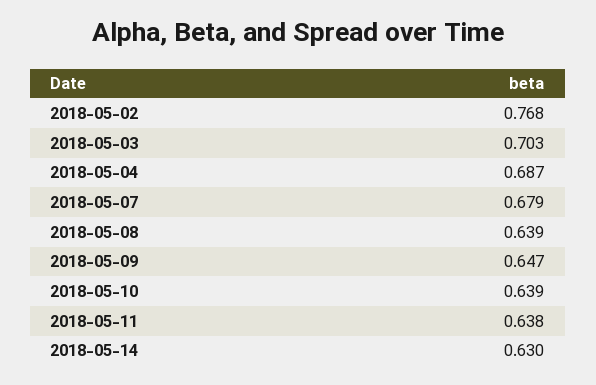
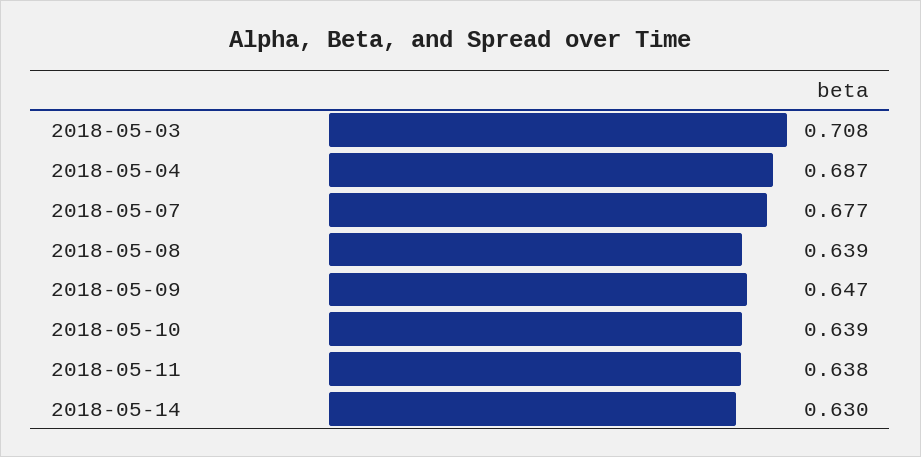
2018-05-02: 0.768 -> none
2018-05-03: 0.703 -> 0.708
2018-05-07: 0.679 -> 0.677

